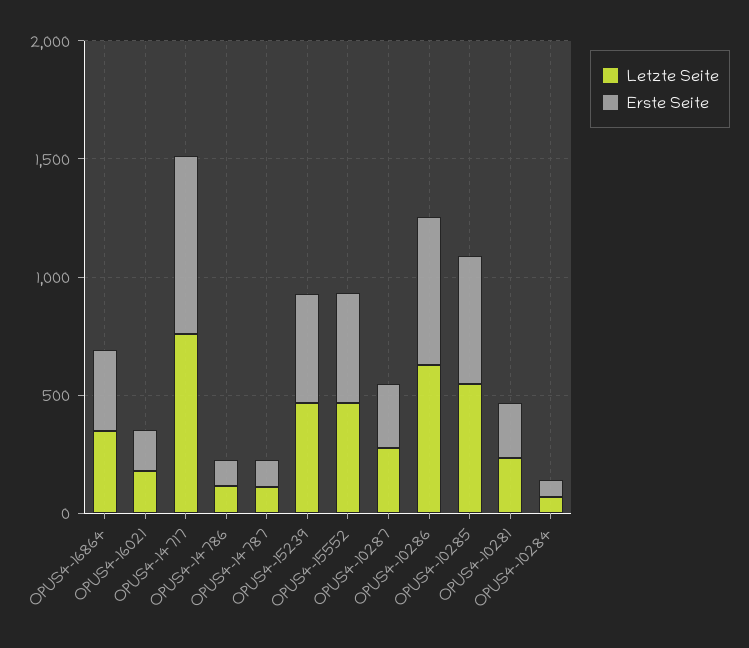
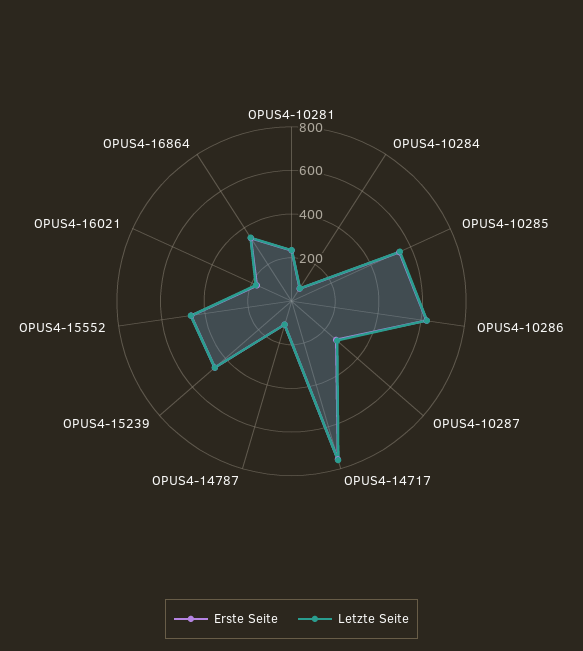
Letzte Seite, OPUS4-14786: 100 -> none
Erste Seite, OPUS4-14786: 100 -> none

